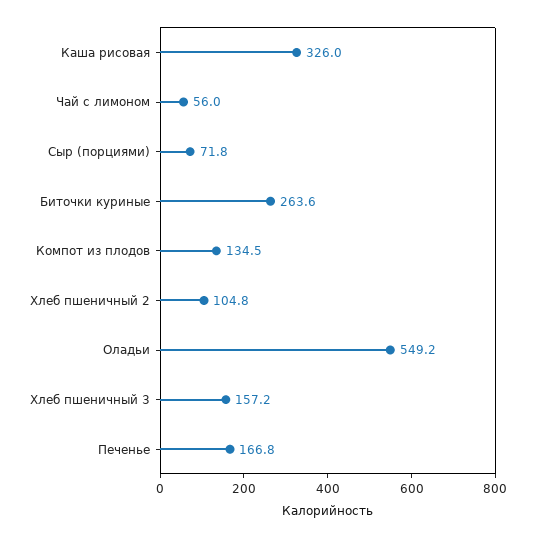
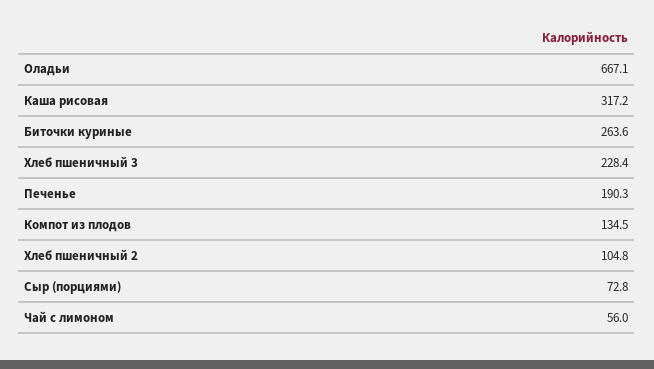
Каша рисовая: 326 -> 317.2
Сыр (порциями): 71.8 -> 72.8
Оладьи: 549.2 -> 667.1
Хлеб пшеничный 3: 157.2 -> 228.4
Печенье: 166.8 -> 190.3

